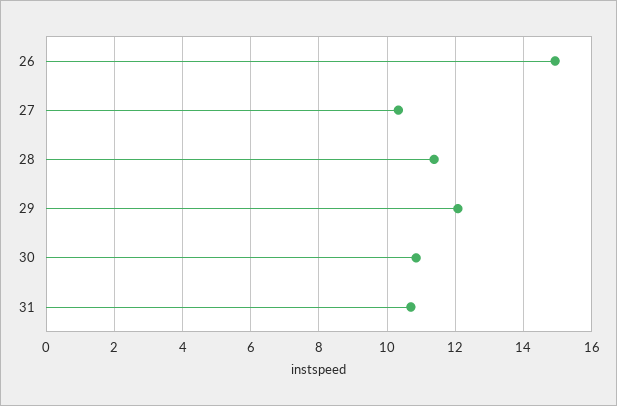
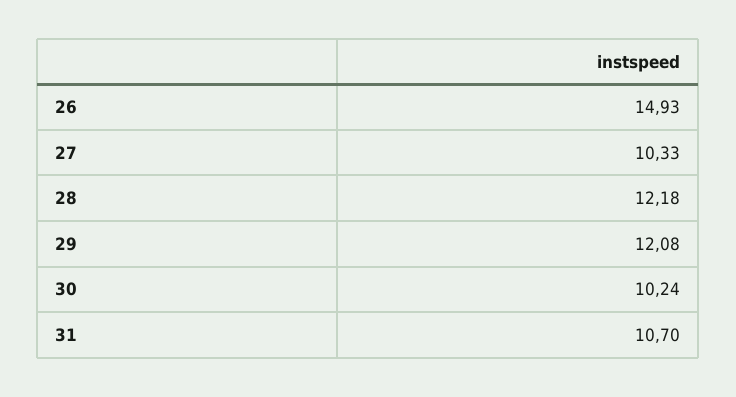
28: 11.4 -> 12.18
30: 10.8 -> 10.24

